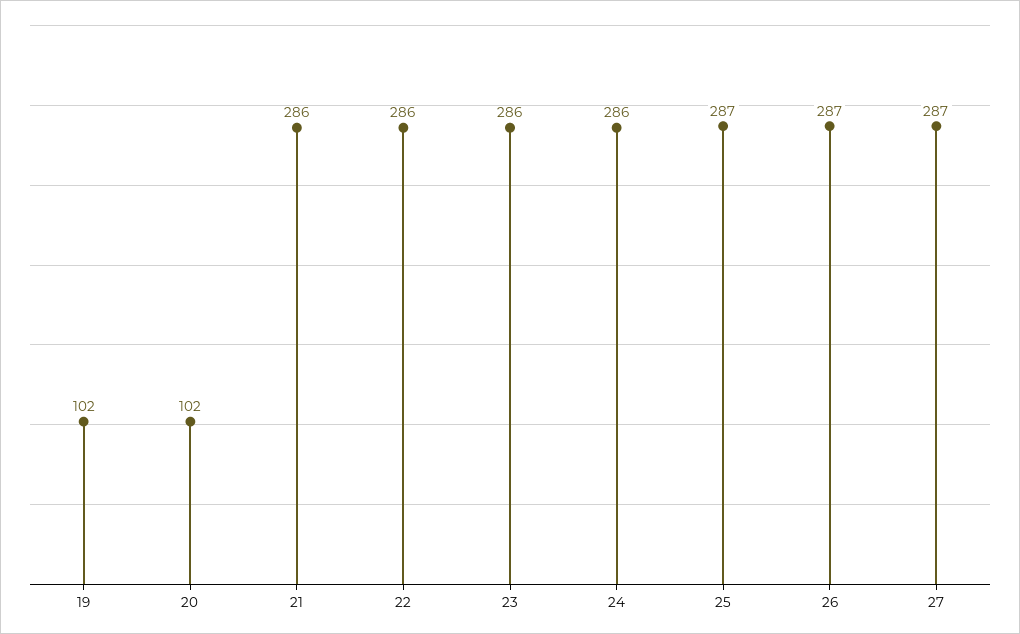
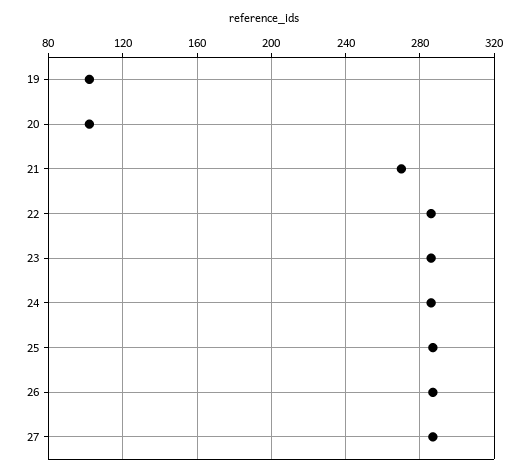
21: 286 -> 270

